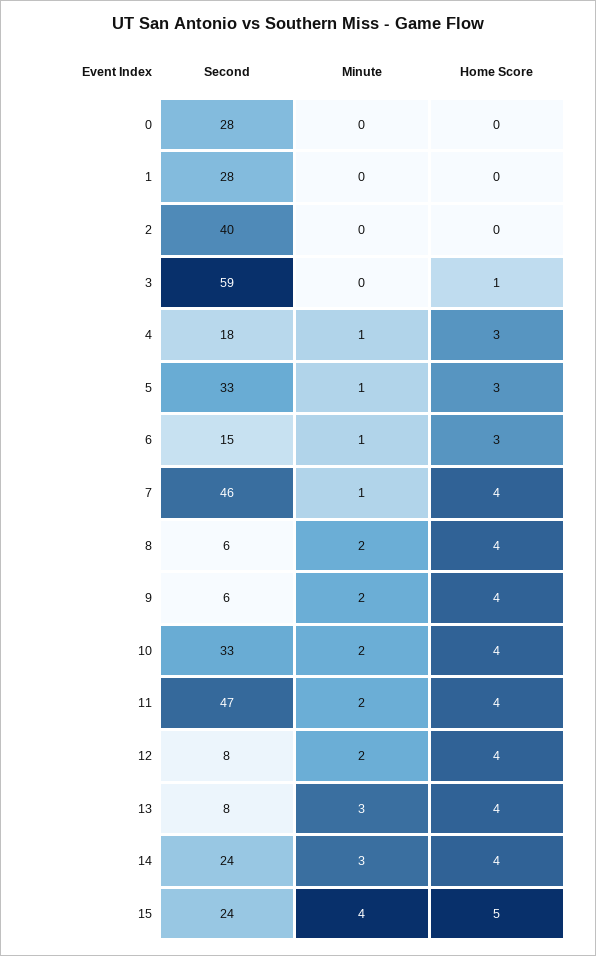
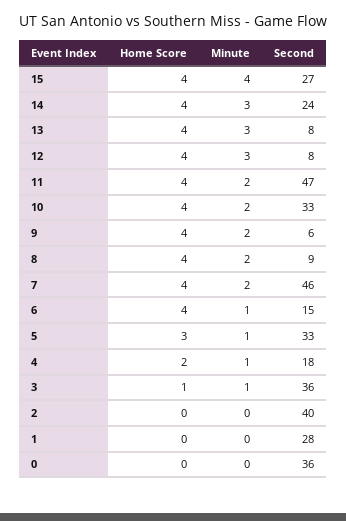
Second, 0: 28 -> 36
Second, 3: 59 -> 36
Minute, 3: 0 -> 1
Home Score, 4: 3 -> 2
Home Score, 6: 3 -> 4
Minute, 7: 1 -> 2
Second, 8: 6 -> 9
Minute, 12: 2 -> 3
Second, 15: 24 -> 27
Home Score, 15: 5 -> 4

